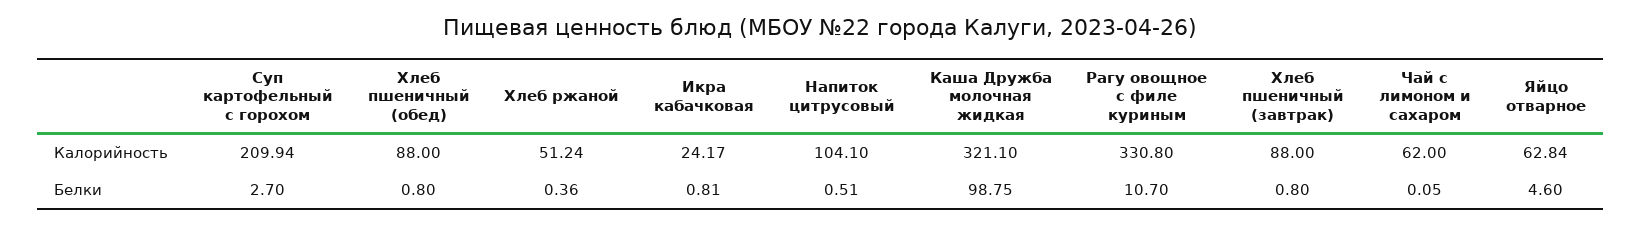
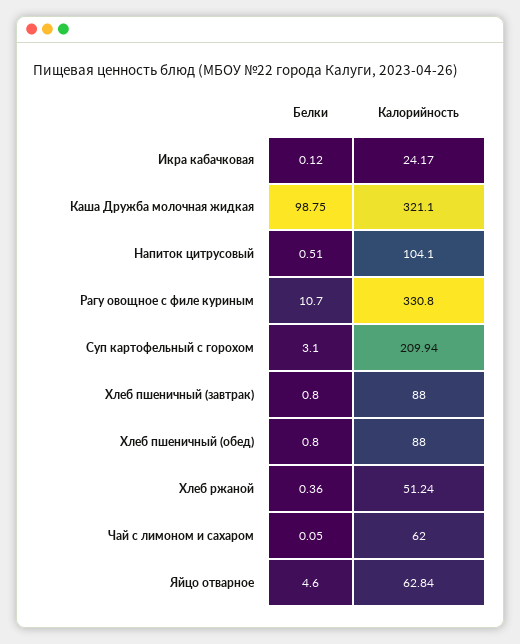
Суп картофельный с горохом, Белки: 2.7 -> 3.1
Икра кабачковая, Белки: 0.81 -> 0.12

